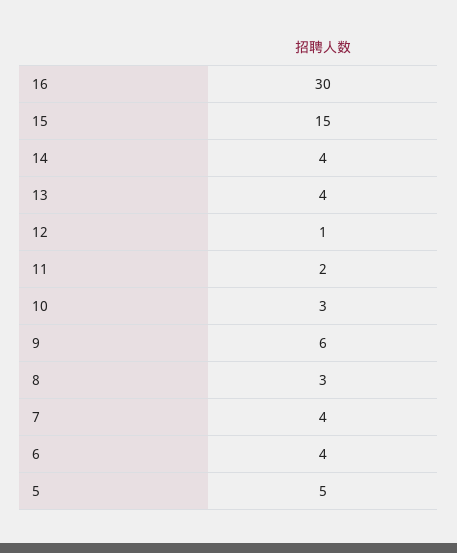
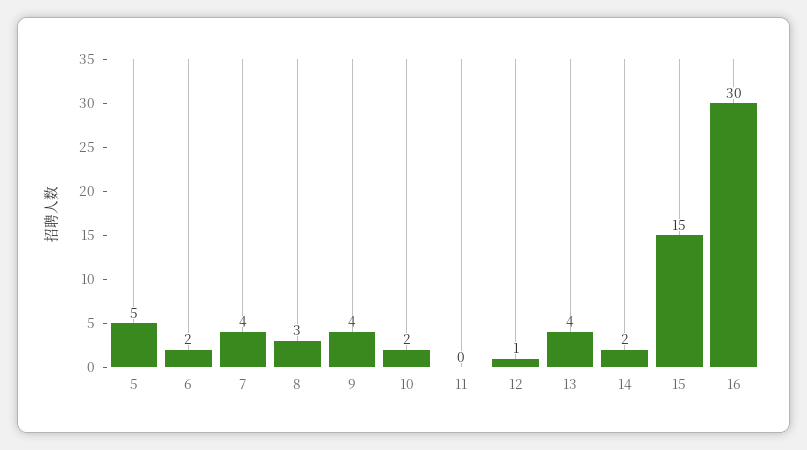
14: 4 -> 2
11: 2 -> 0
10: 3 -> 2
9: 6 -> 4
6: 4 -> 2

